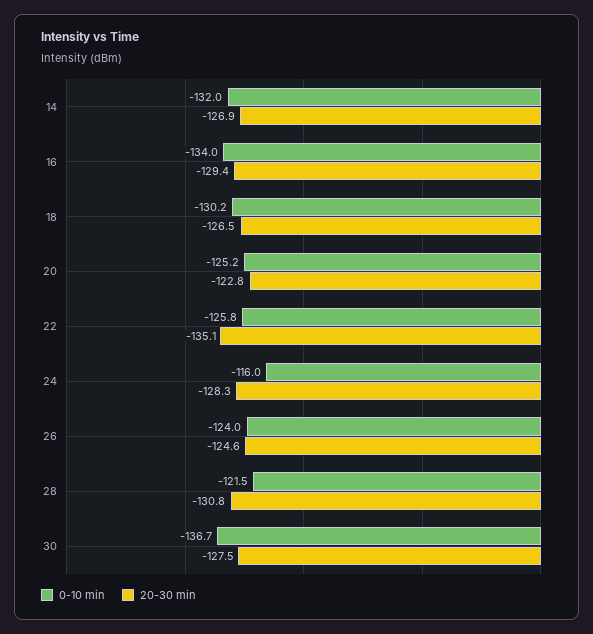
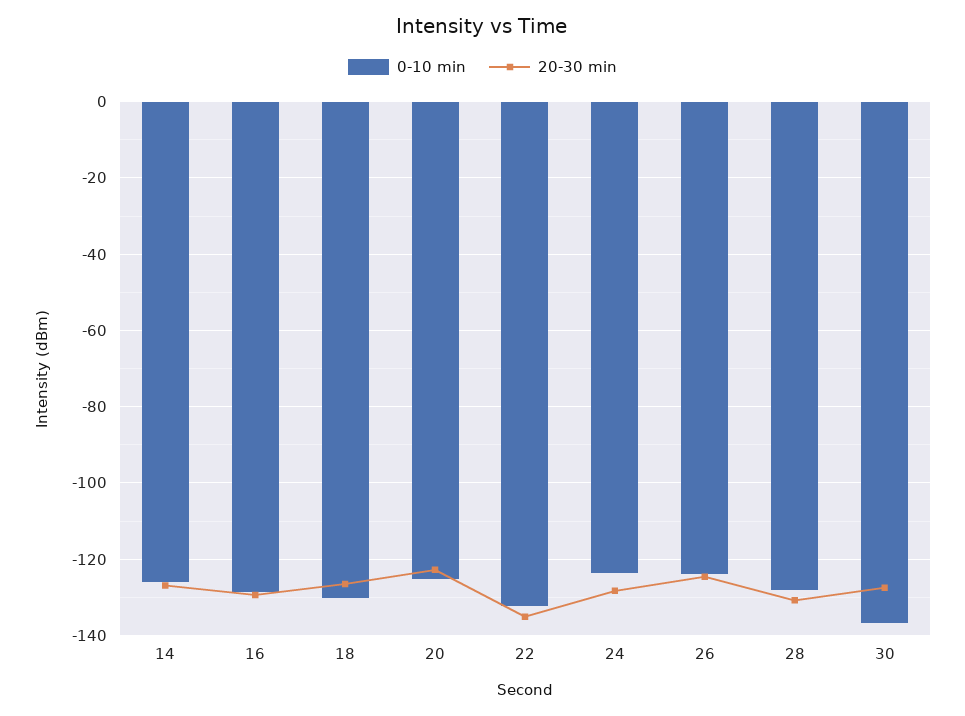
0-10 min, 14: -132 -> -126
0-10 min, 16: -134 -> -128
0-10 min, 22: -125.8 -> -132
0-10 min, 24: -116 -> -124
0-10 min, 28: -121.5 -> -128

